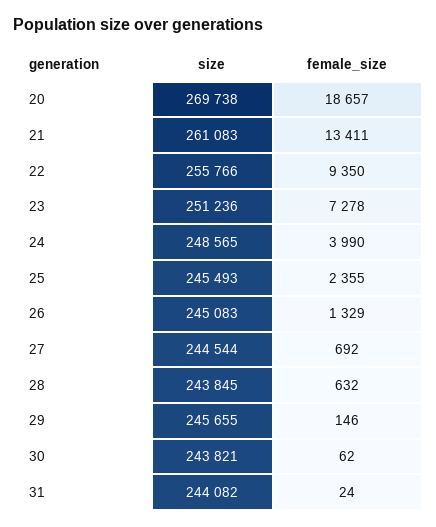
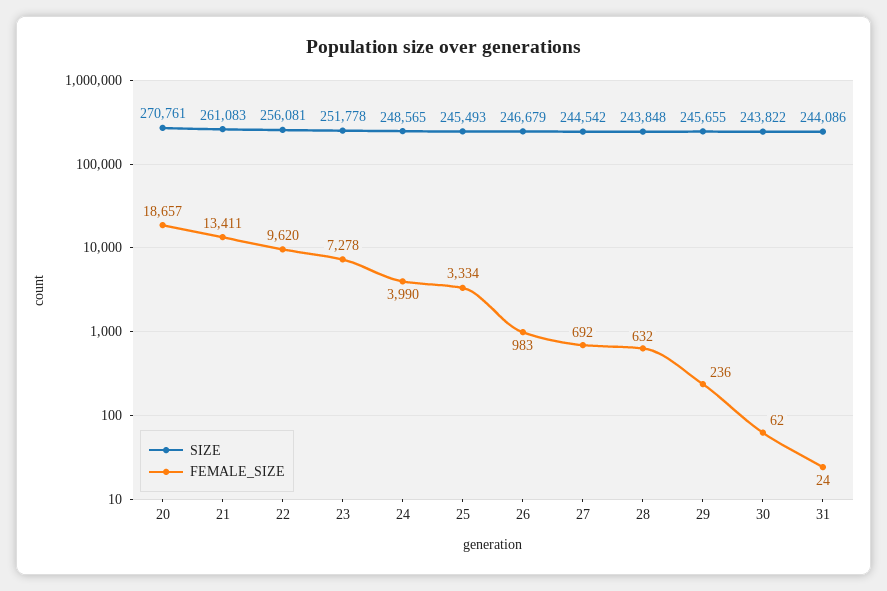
size, 20: 269738 -> 270761
size, 22: 255766 -> 256081
female_size, 22: 9350 -> 9620
size, 23: 251236 -> 251778
female_size, 25: 2355 -> 3334
size, 26: 245083 -> 246679
female_size, 26: 1329 -> 983
size, 27: 244544 -> 244542
size, 28: 243845 -> 243848
female_size, 29: 146 -> 236
size, 30: 243821 -> 243822
size, 31: 244082 -> 244086

